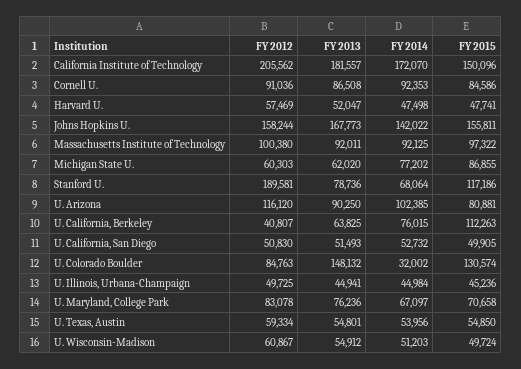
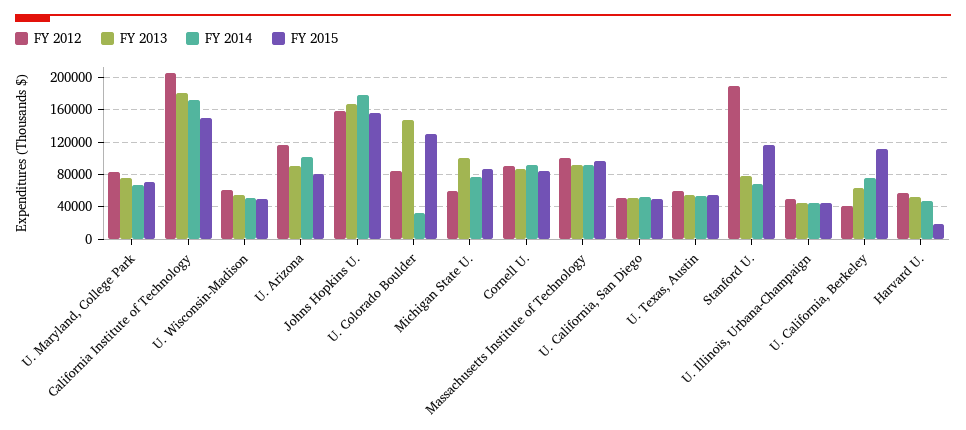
FY 2015, Harvard U.: 47741 -> 20000
FY 2014, Johns Hopkins U.: 142022 -> 180000
FY 2013, Michigan State U.: 62020 -> 100000

